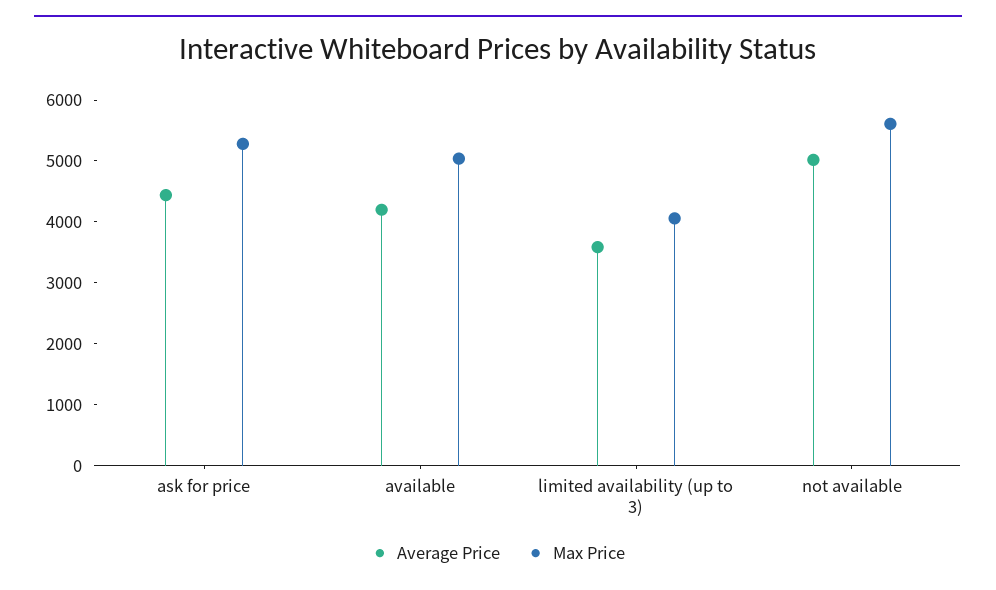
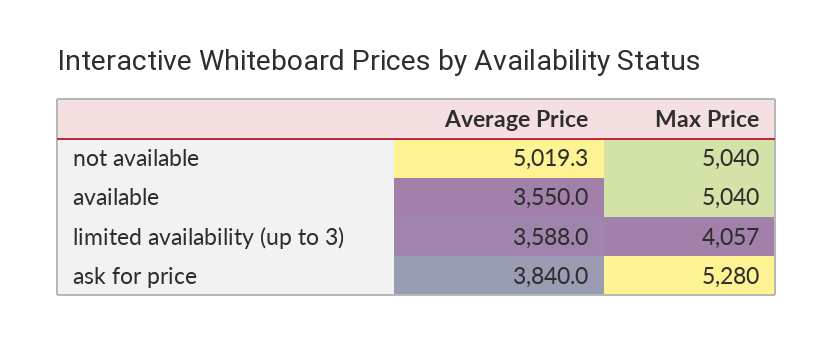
Average Price, ask for price: 4400 -> 3840
Average Price, available: 4200 -> 3550
Max Price, not available: 5600 -> 5040

